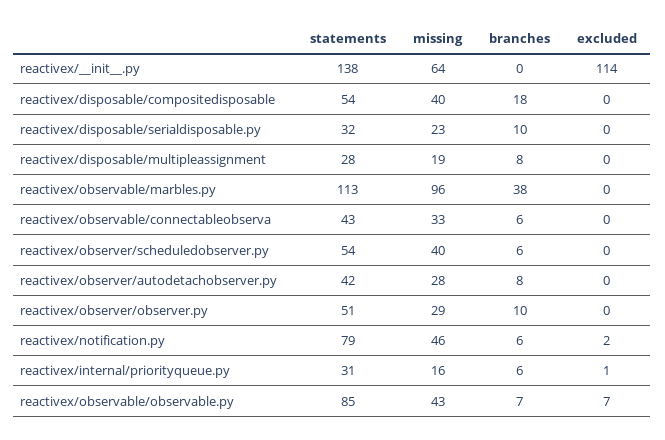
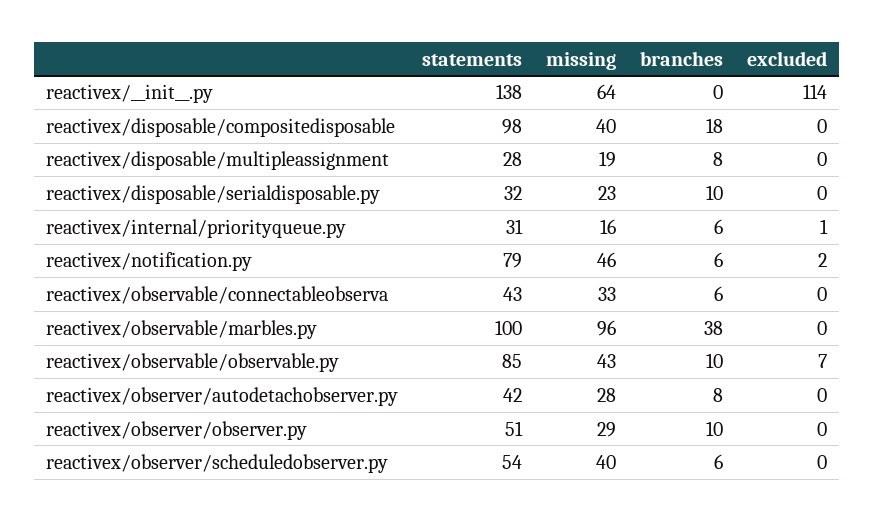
statements, reactivex/disposable/compositedisposable: 54 -> 98
statements, reactivex/observable/marbles.py: 113 -> 100
branches, reactivex/observable/observable.py: 7 -> 10

